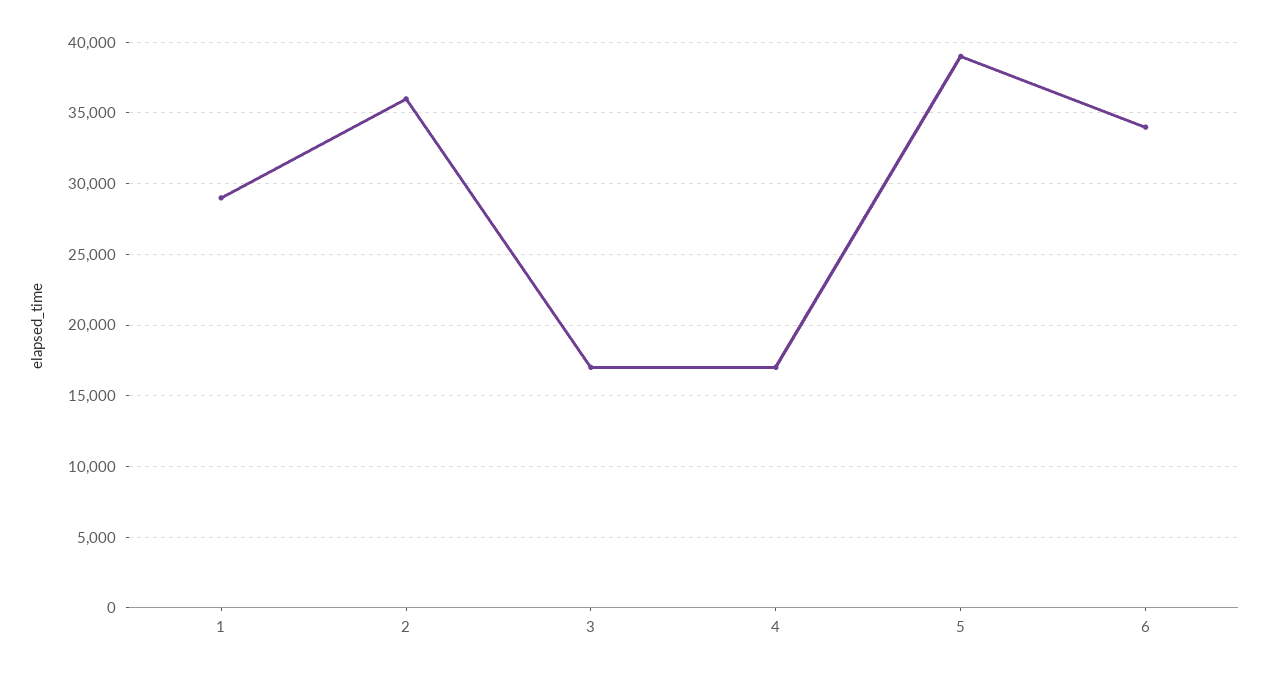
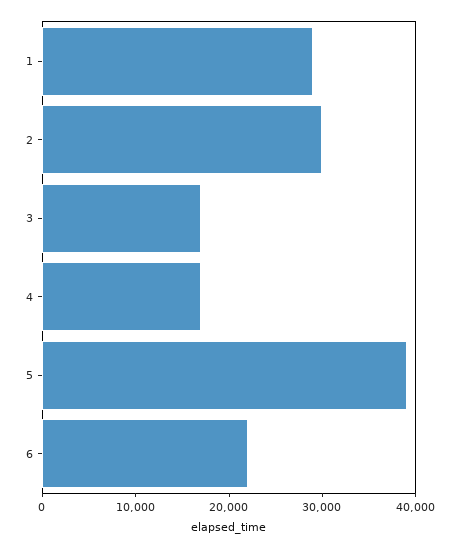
2: 36000 -> 30000
6: 34000 -> 22000

